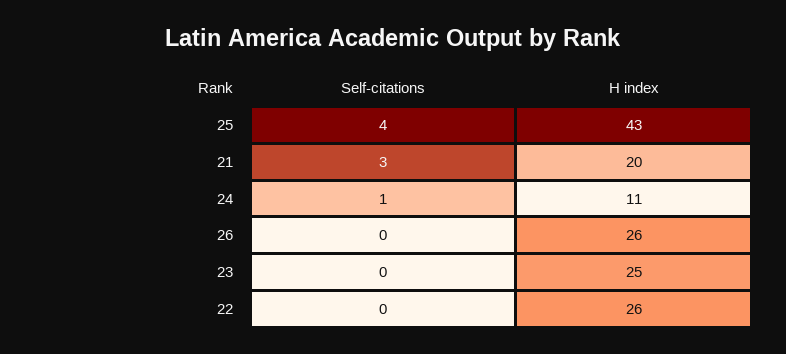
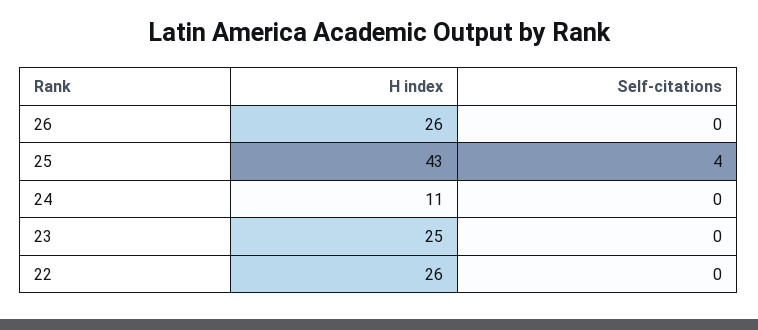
Self-citations, 21: 3 -> none
H index, 21: 20 -> none
Self-citations, 24: 1 -> 0

